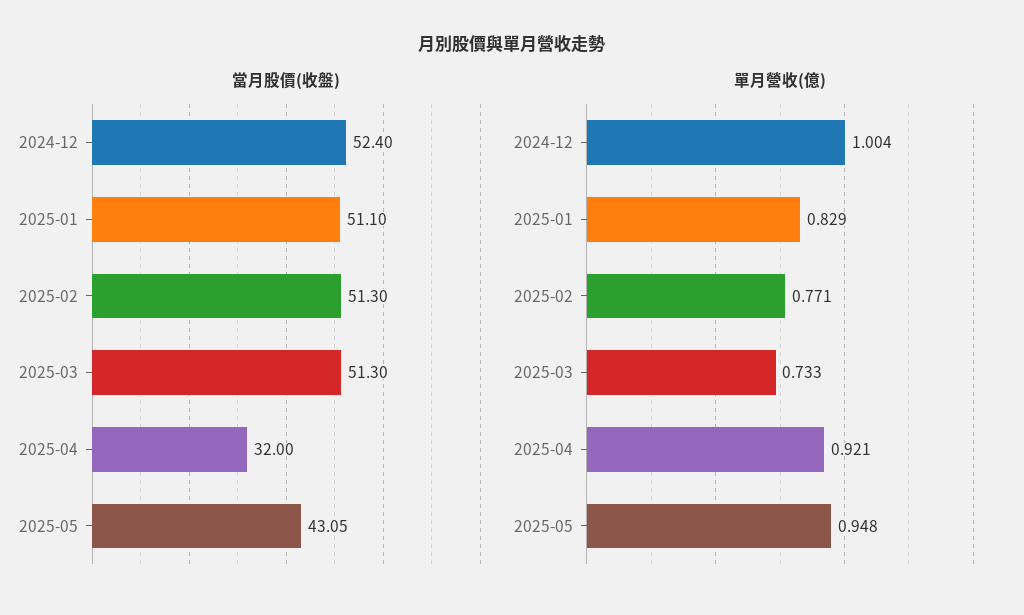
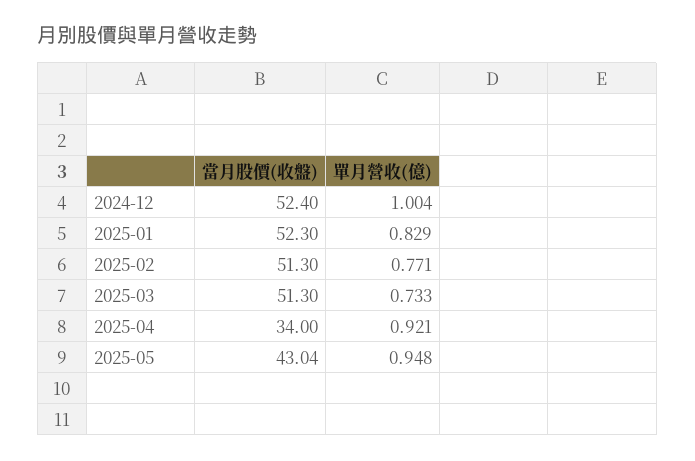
當月股價(收盤), 2025-01: 51.1 -> 52.3
當月股價(收盤), 2025-04: 32 -> 34
當月股價(收盤), 2025-05: 43.05 -> 43.04

